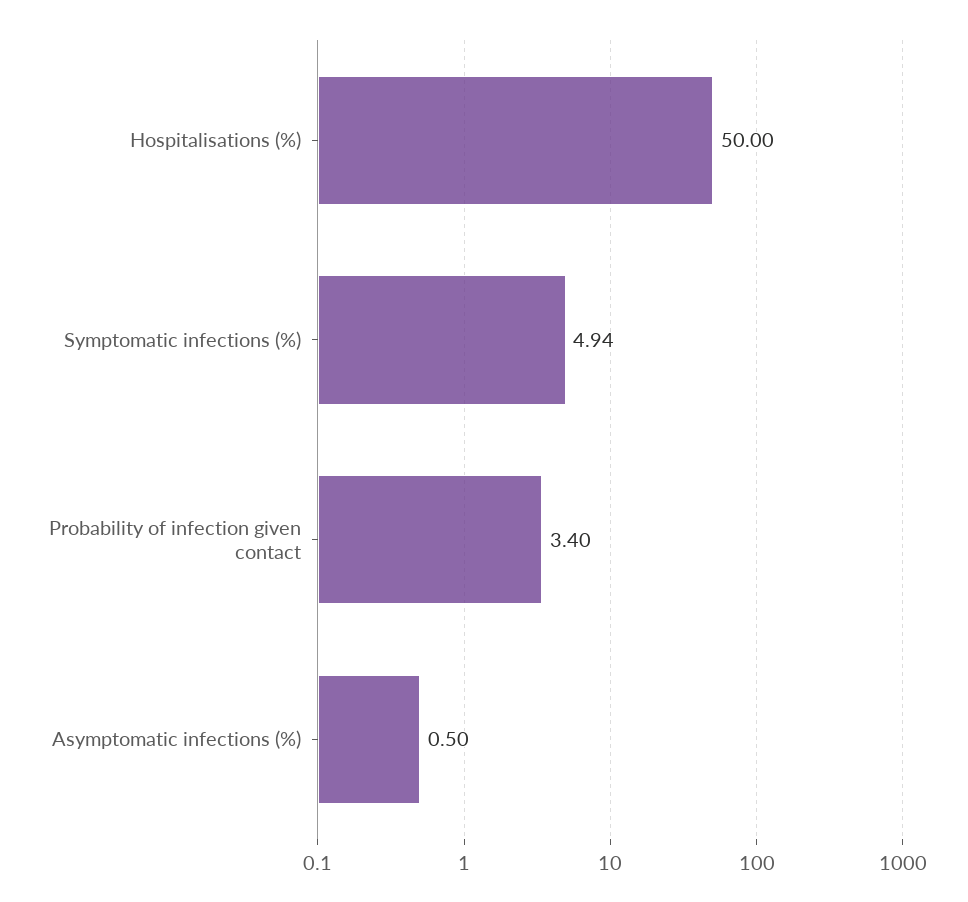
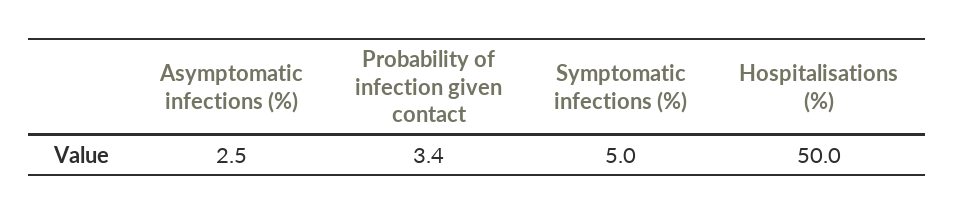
Symptomatic infections (%): 4.94 -> 5
Asymptomatic infections (%): 0.5 -> 2.5

